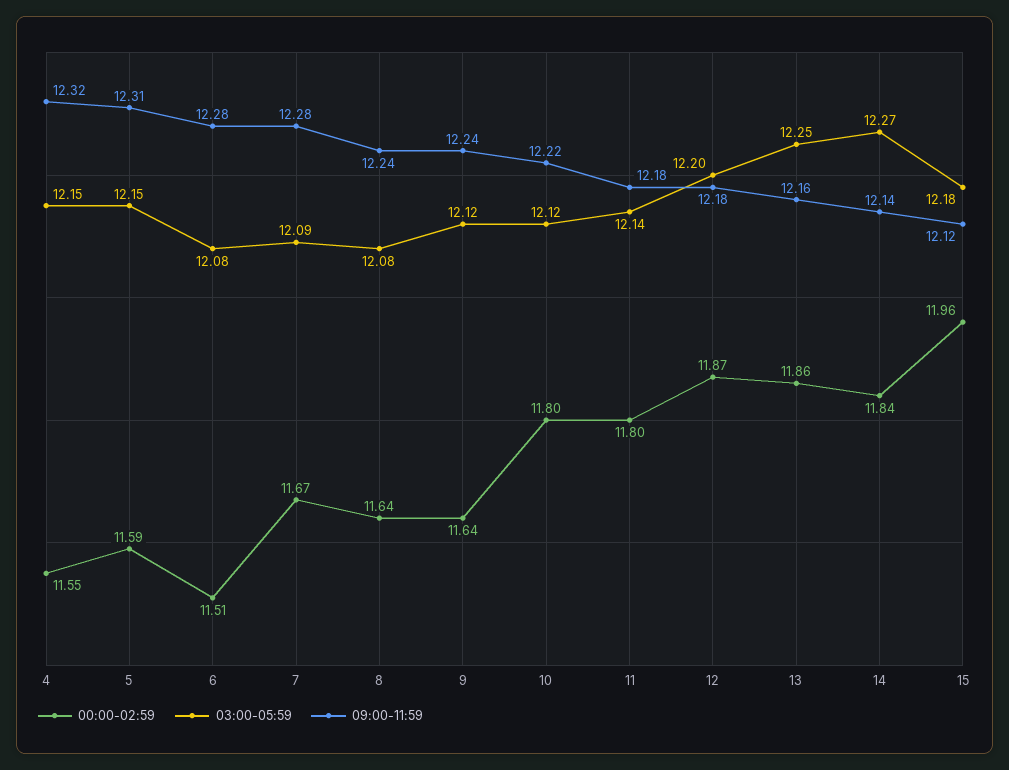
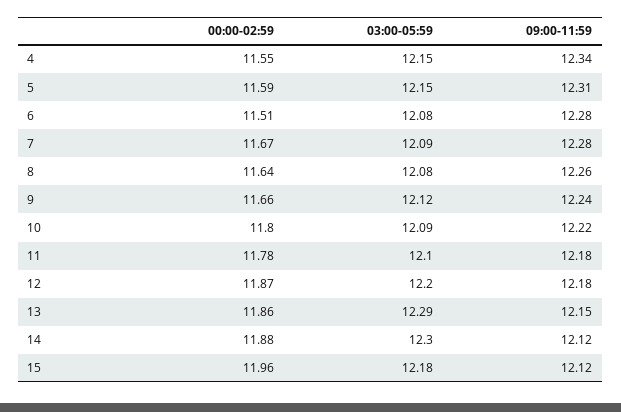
09:00-11:59, 4: 12.32 -> 12.34
09:00-11:59, 8: 12.24 -> 12.26
00:00-02:59, 9: 11.64 -> 11.66
03:00-05:59, 10: 12.12 -> 12.09
00:00-02:59, 11: 11.8 -> 11.78
03:00-05:59, 11: 12.14 -> 12.1
03:00-05:59, 13: 12.25 -> 12.29
09:00-11:59, 13: 12.16 -> 12.15
00:00-02:59, 14: 11.84 -> 11.88
03:00-05:59, 14: 12.27 -> 12.3
09:00-11:59, 14: 12.14 -> 12.12

